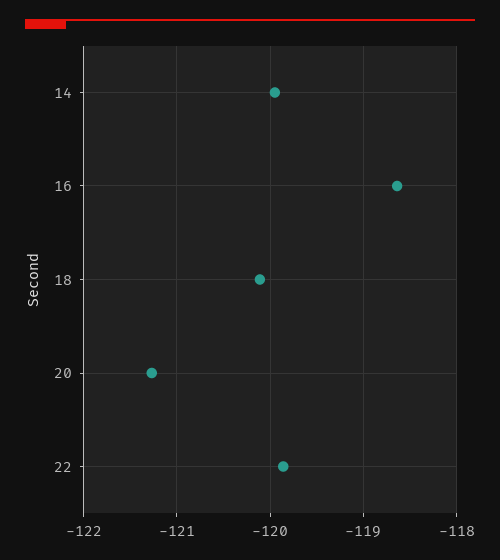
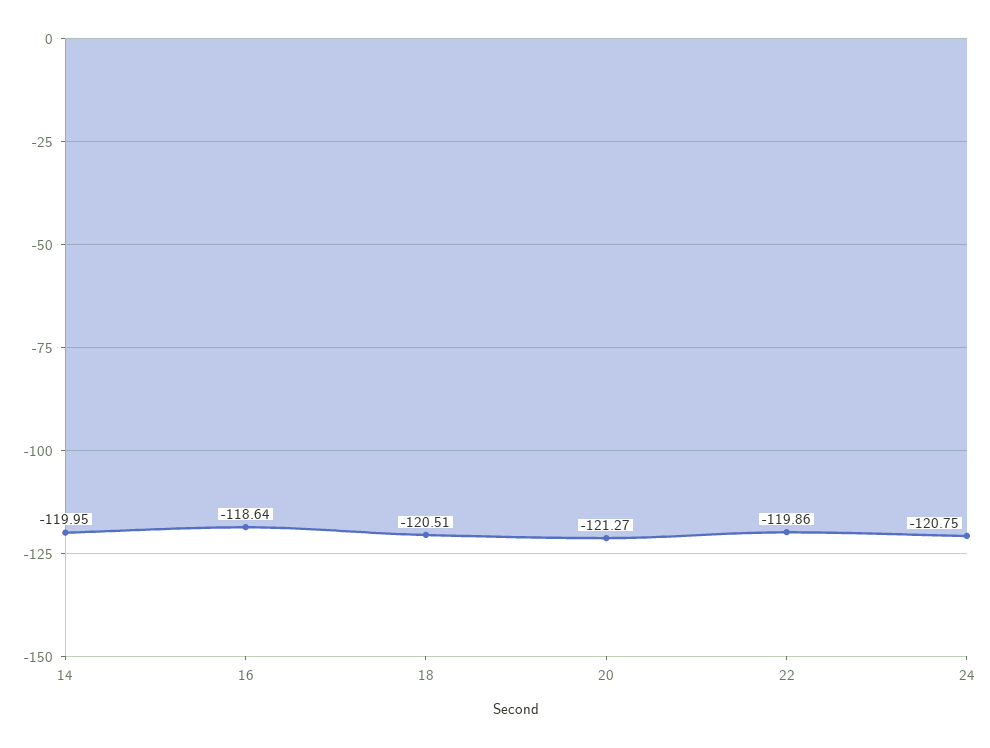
18: -120.1 -> -120.51
24: none -> -120.75

